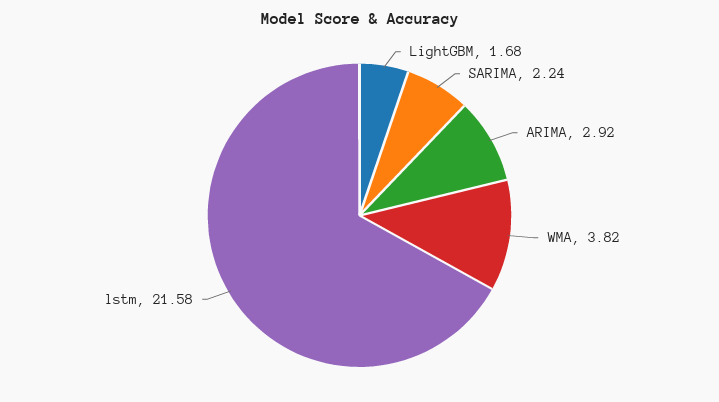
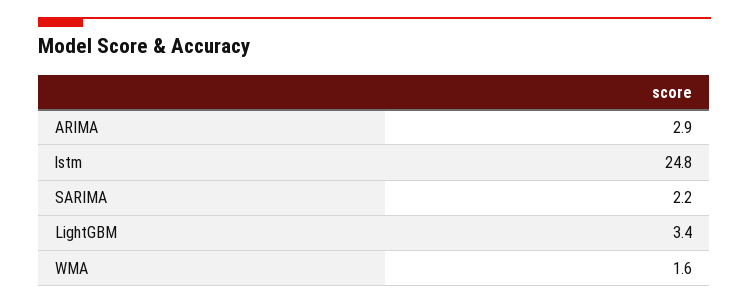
LightGBM: 1.68 -> 3.4
WMA: 3.82 -> 1.6
lstm: 21.58 -> 24.8

